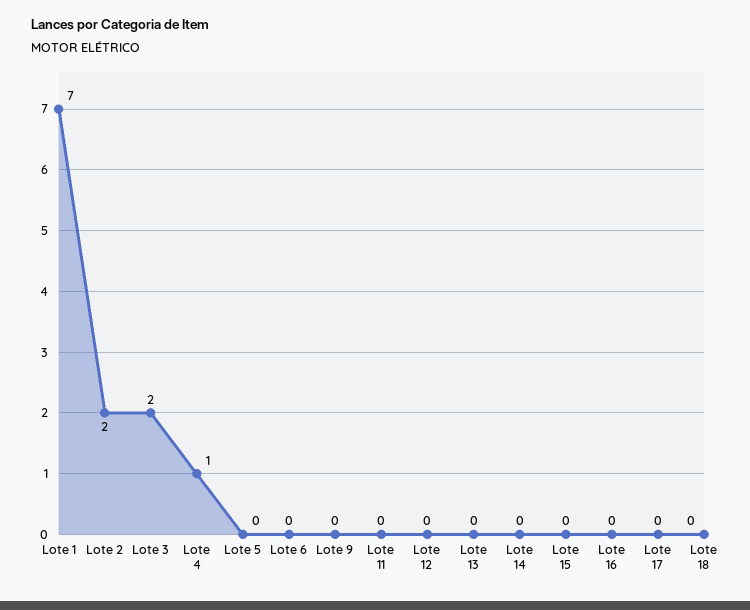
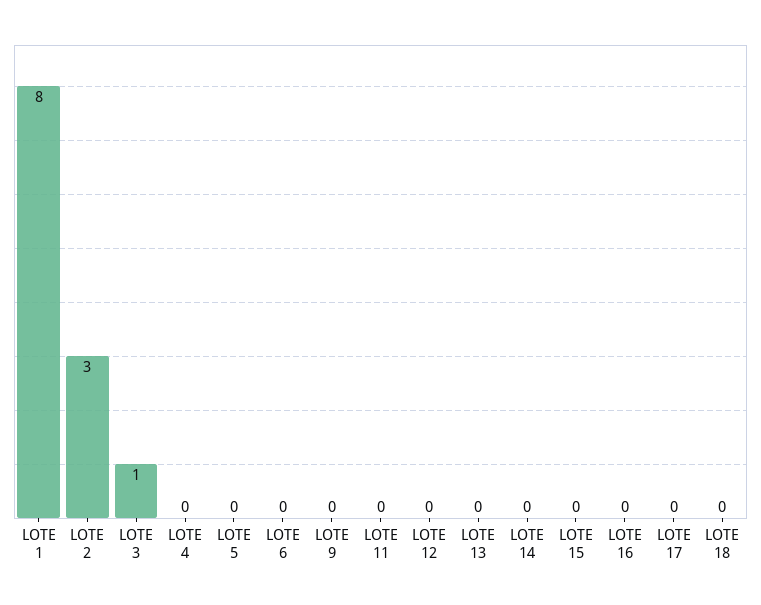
Lote 1: 7 -> 8
Lote 2: 2 -> 3
Lote 3: 2 -> 1
Lote 4: 1 -> 0

